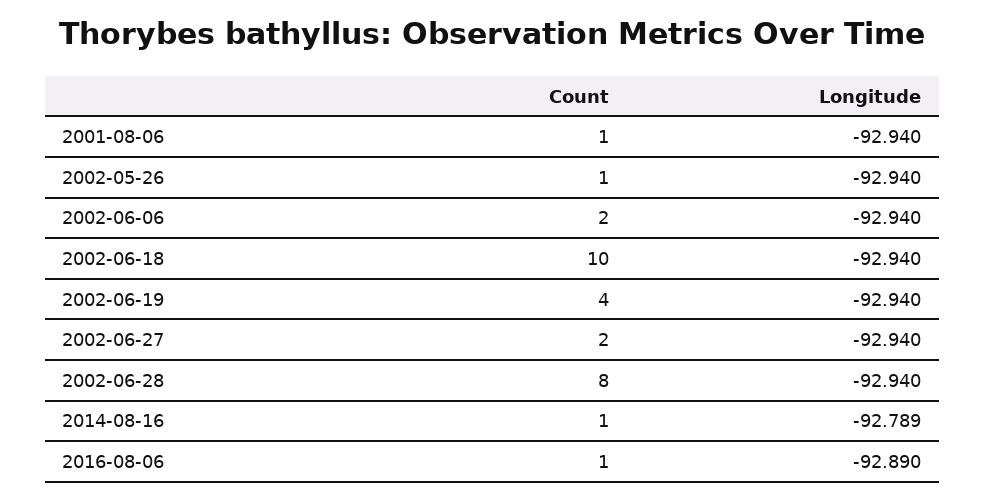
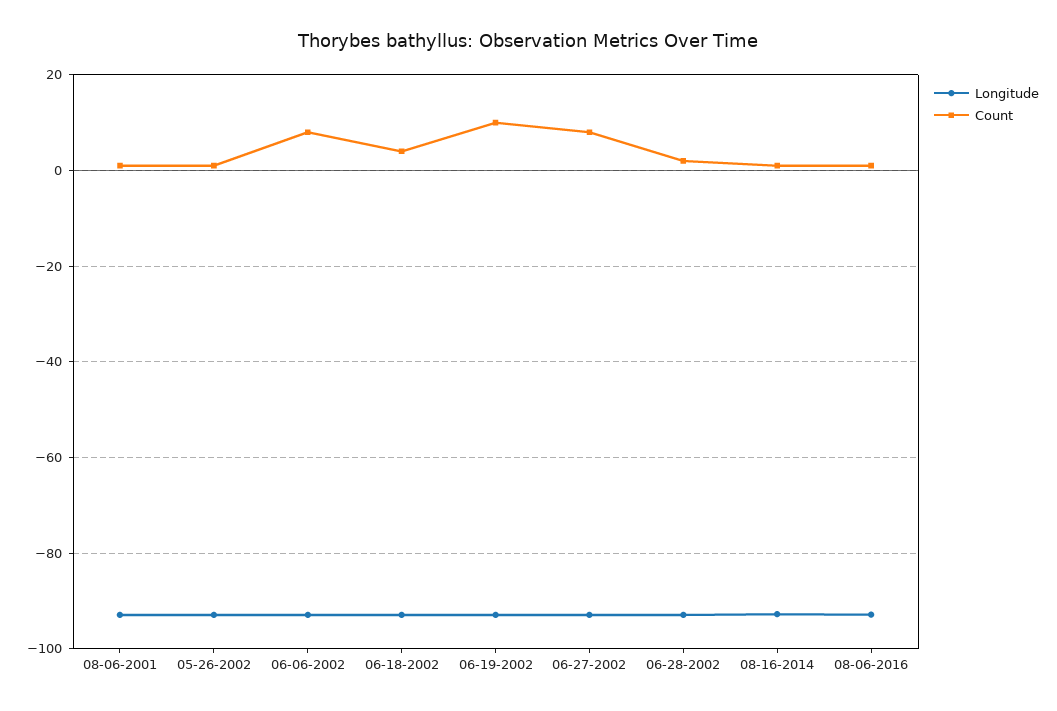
Count, 2002-06-06: 2 -> 8
Count, 2002-06-18: 10 -> 4
Count, 2002-06-19: 4 -> 10
Count, 2002-06-27: 2 -> 8
Count, 2002-06-28: 8 -> 2

